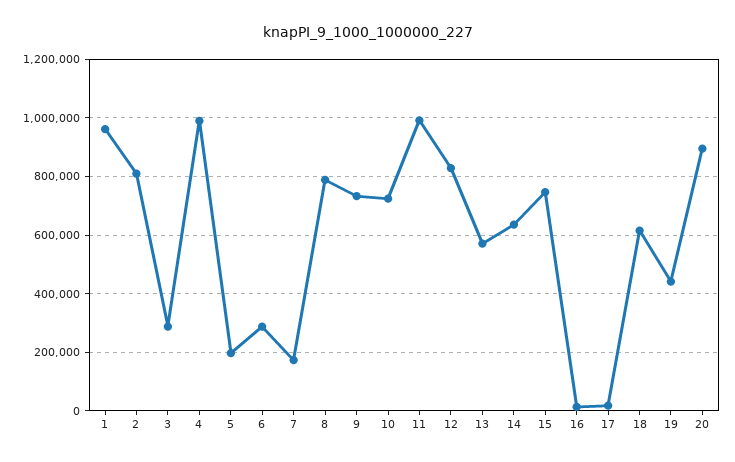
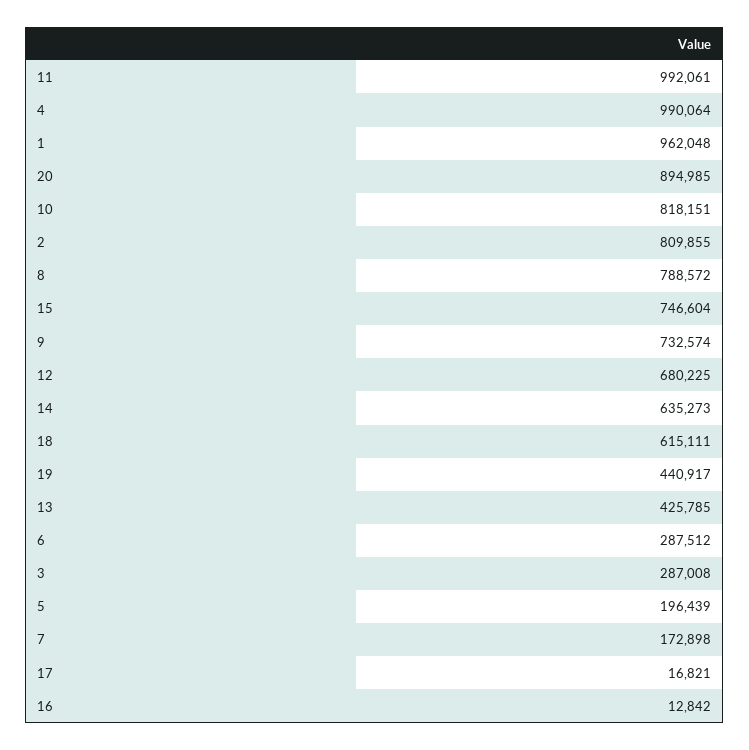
10: 725000 -> 818151
12: 825000 -> 680225
13: 575000 -> 425785

